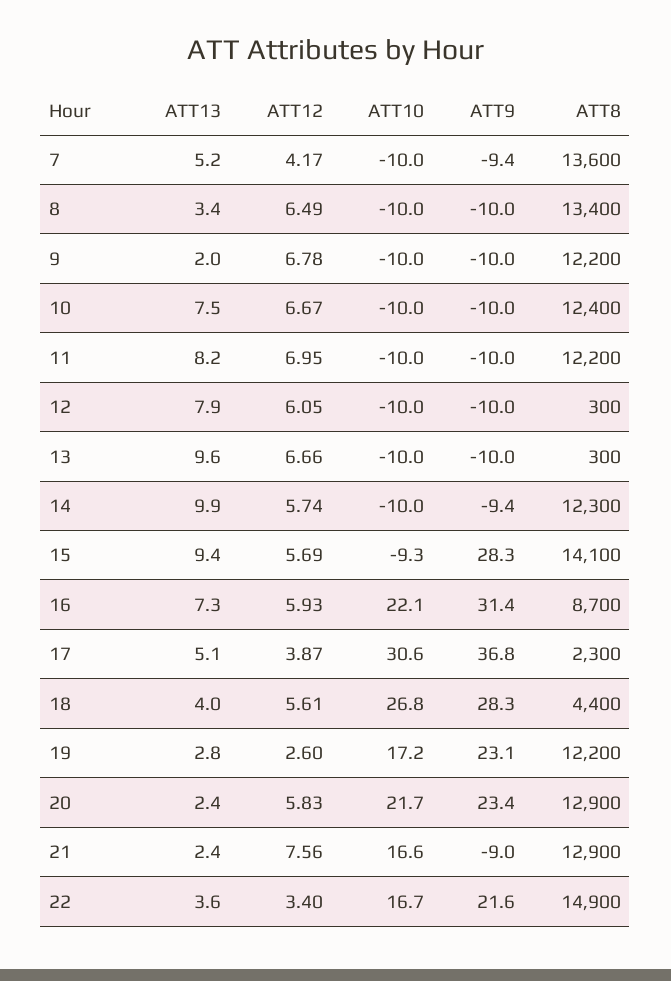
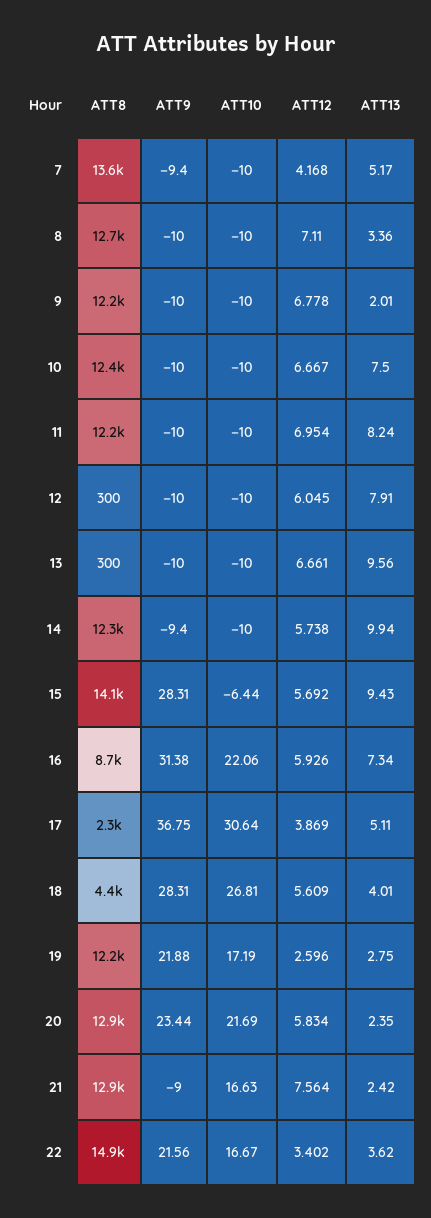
ATT12, 8: 6.49 -> 7.11
ATT8, 8: 13400 -> 12700
ATT10, 15: -9.3 -> -6.44
ATT9, 19: 23.1 -> 21.88

